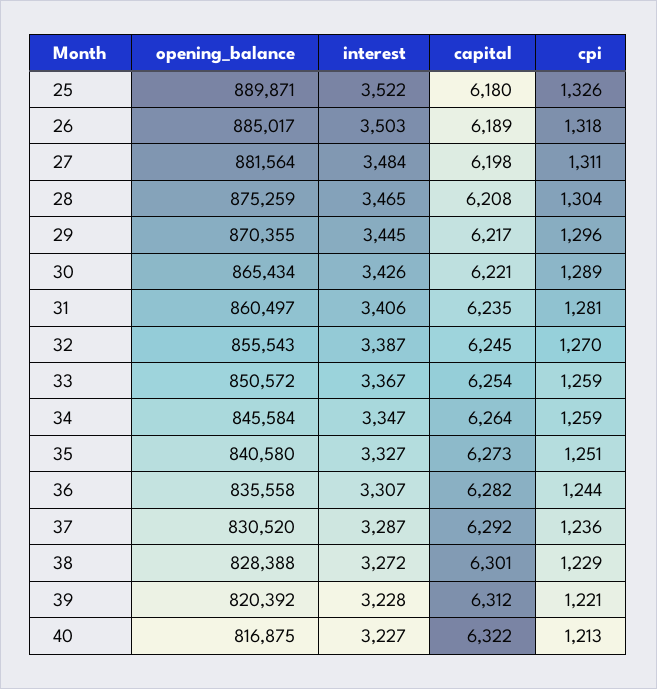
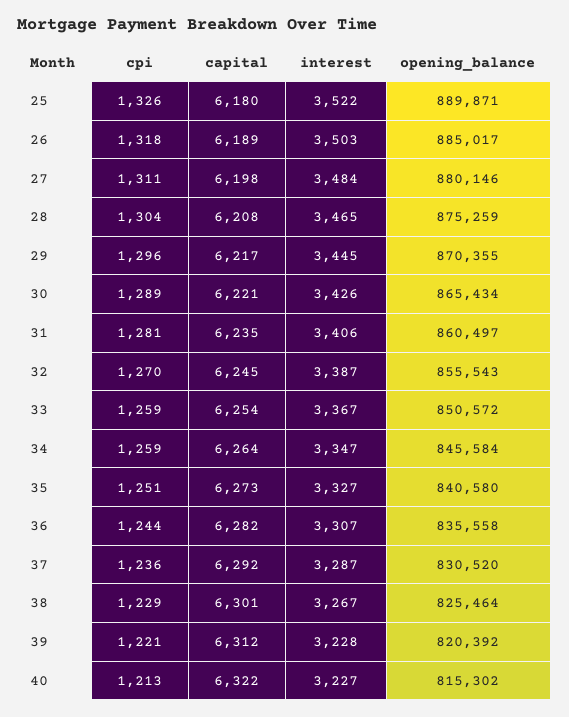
opening_balance, 27: 881564 -> 880146
opening_balance, 38: 828388 -> 825464
interest, 38: 3272 -> 3267
opening_balance, 40: 816875 -> 815302

